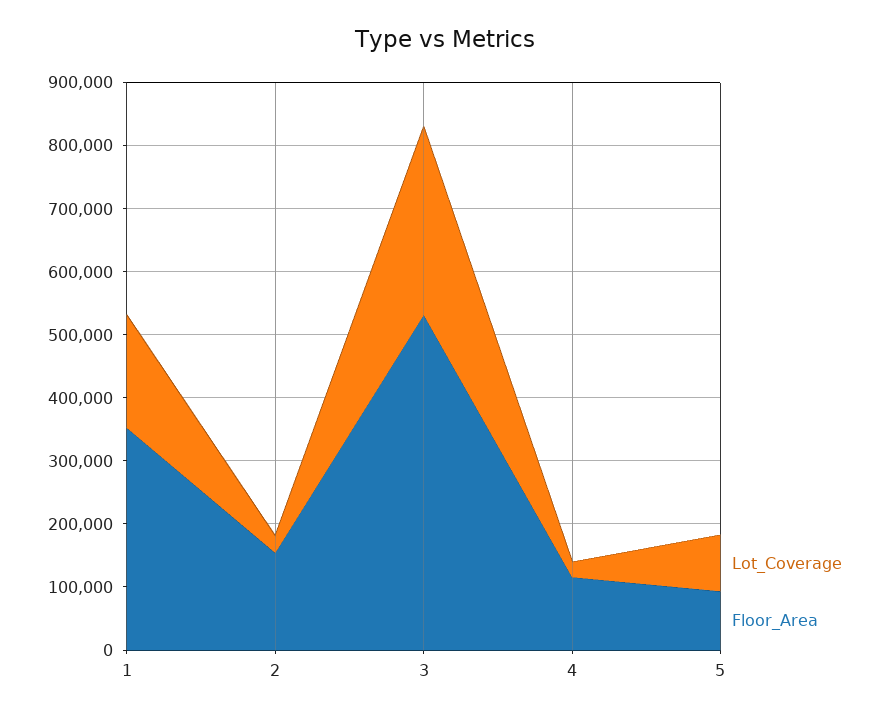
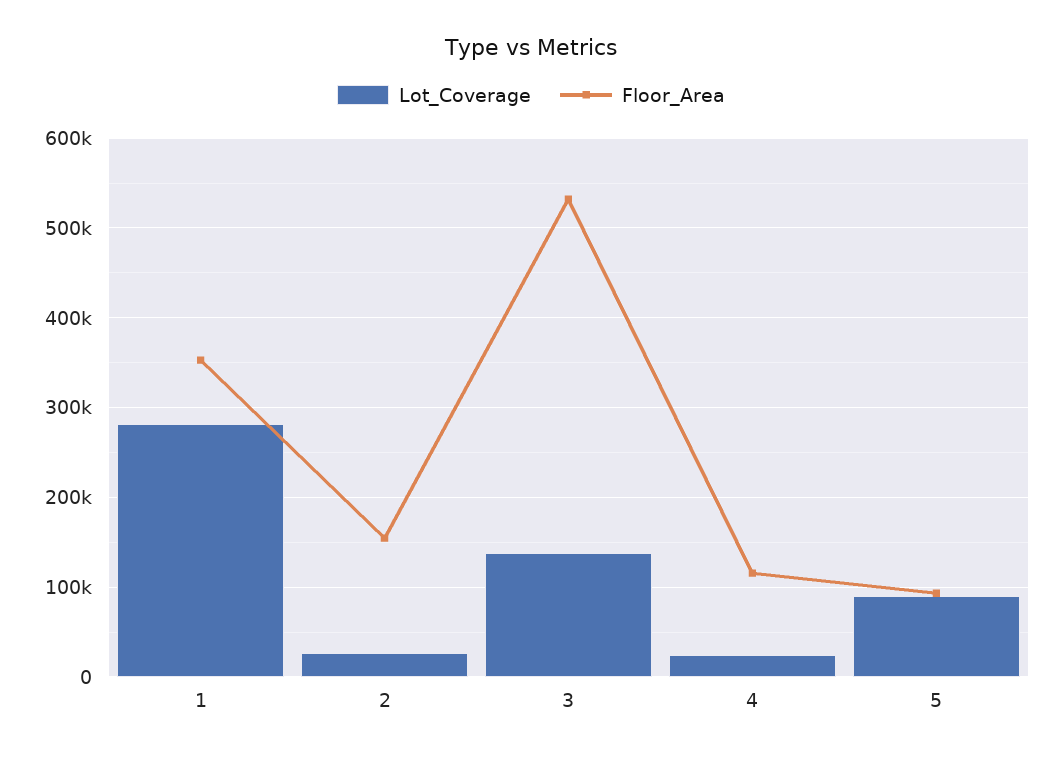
Lot_Coverage, 1: 180000 -> 280000
Lot_Coverage, 3: 300000 -> 140000

